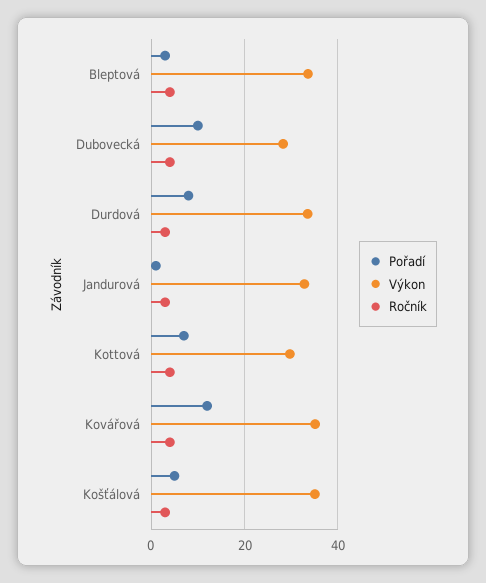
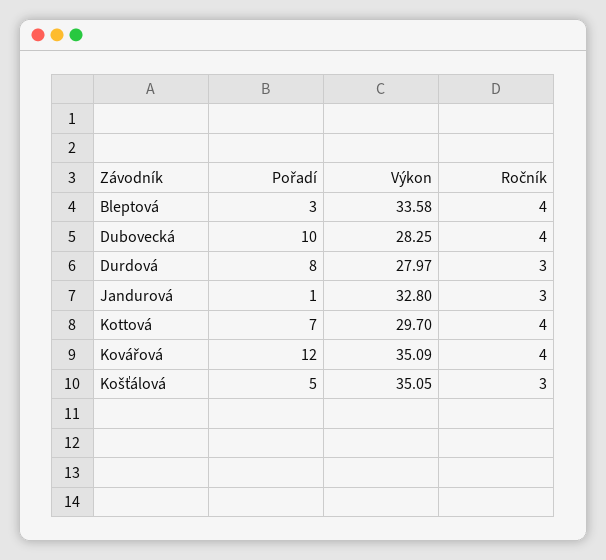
Výkon, Durdová: 34 -> 27.97

